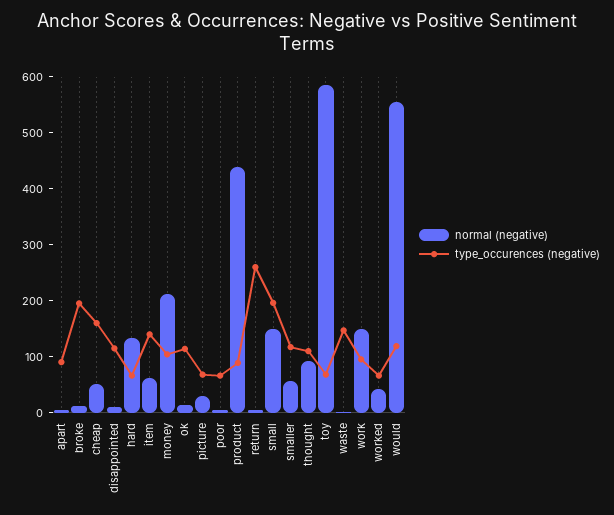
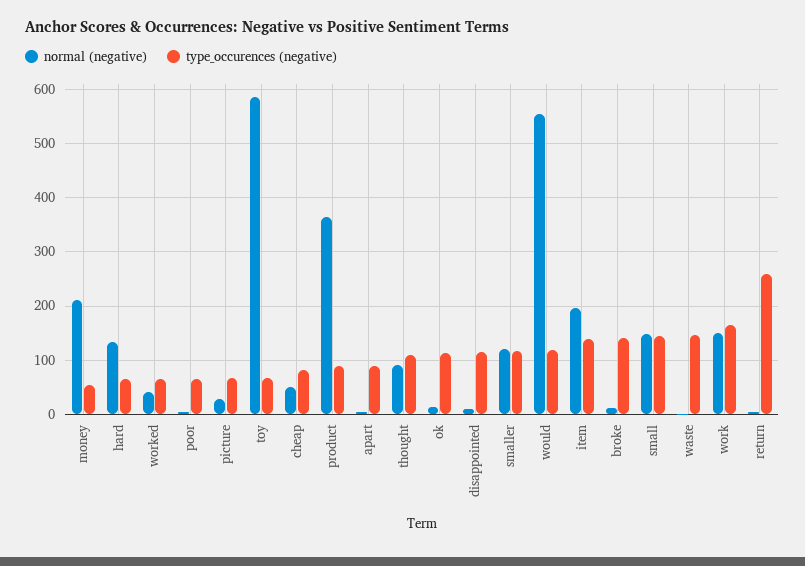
type_occurences (negative), broke: 200 -> 140
type_occurences (negative), cheap: 160 -> 80
normal (negative), item: 60 -> 200
type_occurences (negative), money: 100 -> 60
normal (negative), product: 440 -> 360
type_occurences (negative), small: 200 -> 140
normal (negative), smaller: 60 -> 120
type_occurences (negative), work: 100 -> 160

